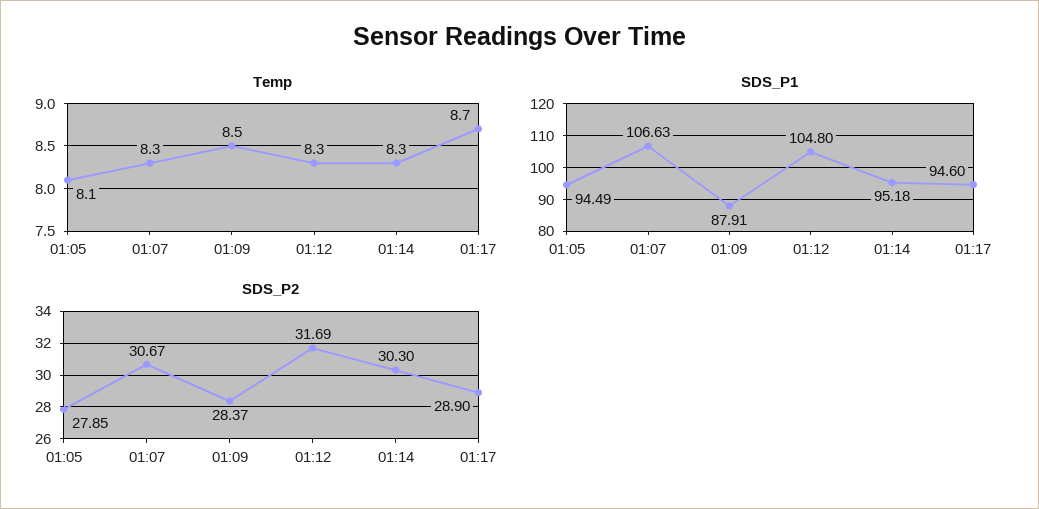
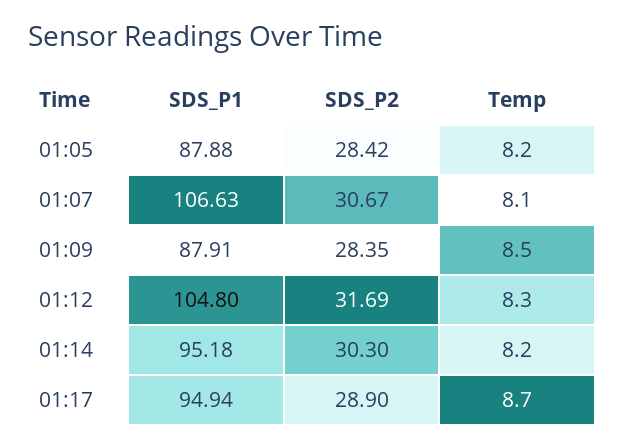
Temp, 01:05: 8.1 -> 8.2
Temp, 01:07: 8.3 -> 8.1
Temp, 01:14: 8.3 -> 8.2
SDS_P1, 01:05: 94.49 -> 87.88
SDS_P1, 01:17: 94.6 -> 94.94
SDS_P2, 01:05: 27.85 -> 28.42
SDS_P2, 01:09: 28.37 -> 28.35

